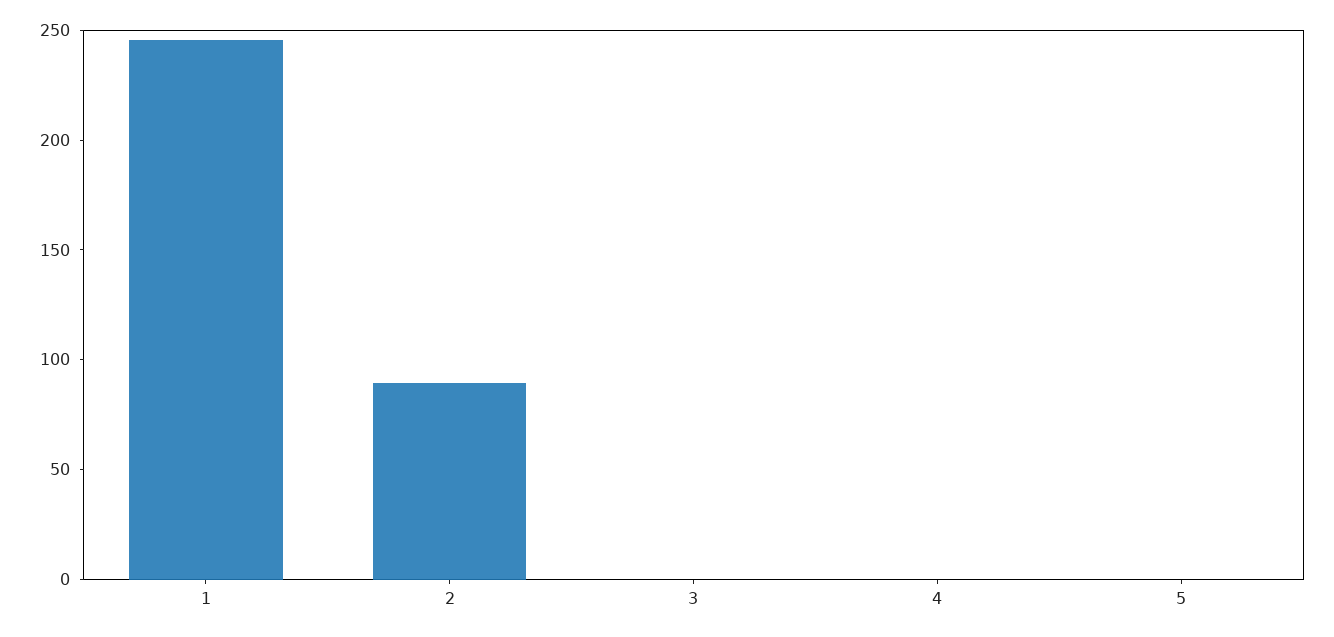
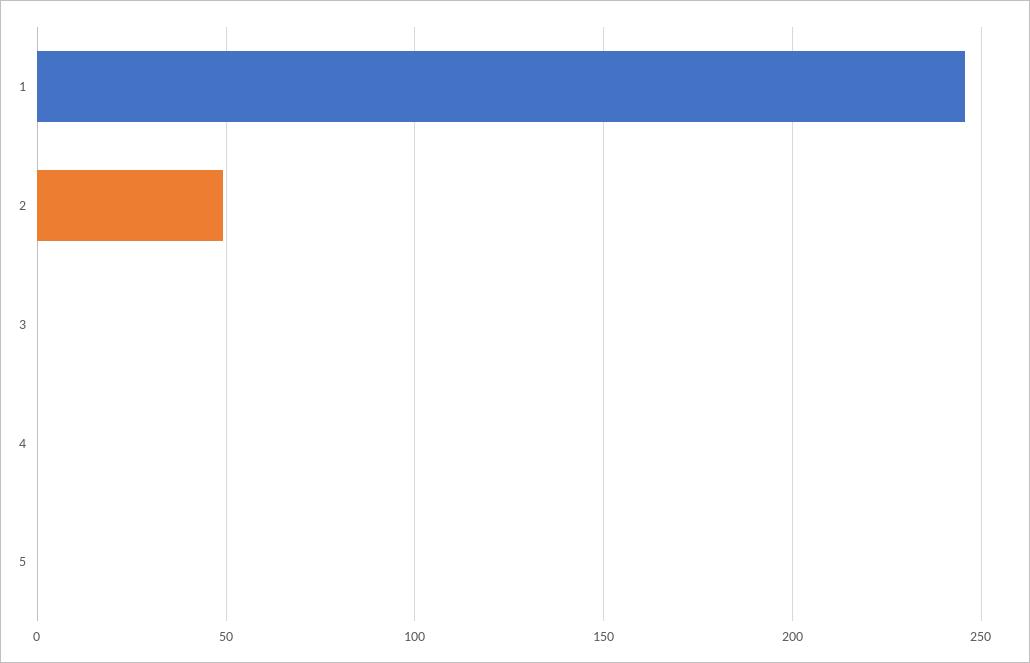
2: 90 -> 50

